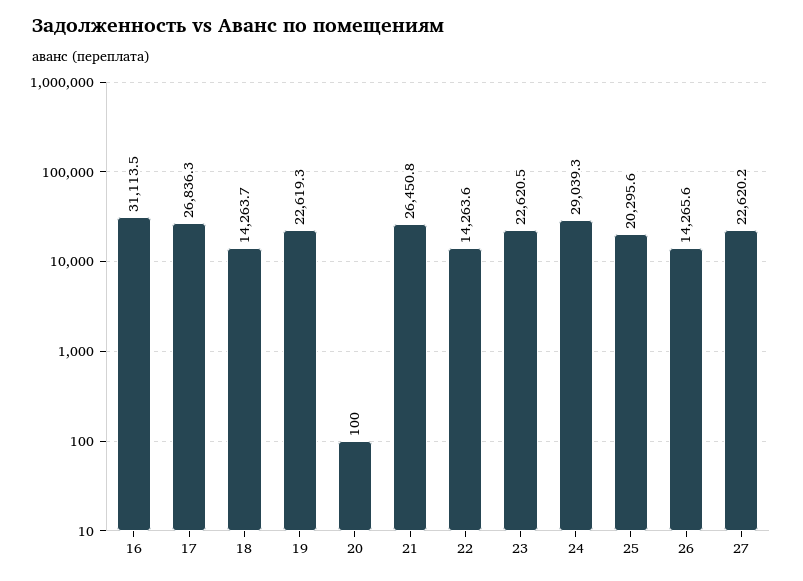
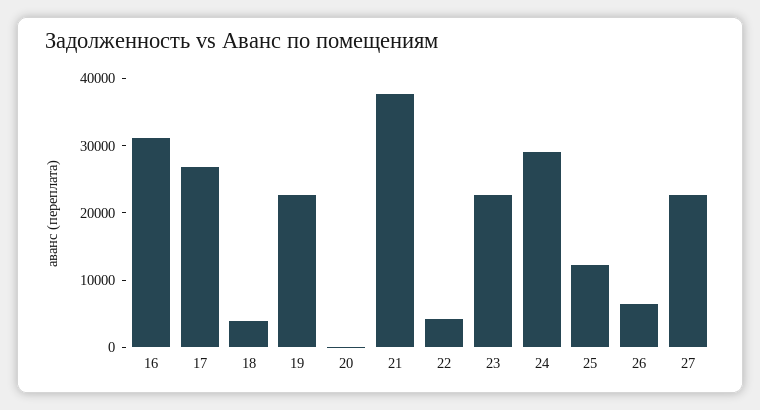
18: 14263.7 -> 4000
21: 26450.8 -> 38000
22: 14263.6 -> 4000
25: 20295.6 -> 12000
26: 14265.6 -> 6000

